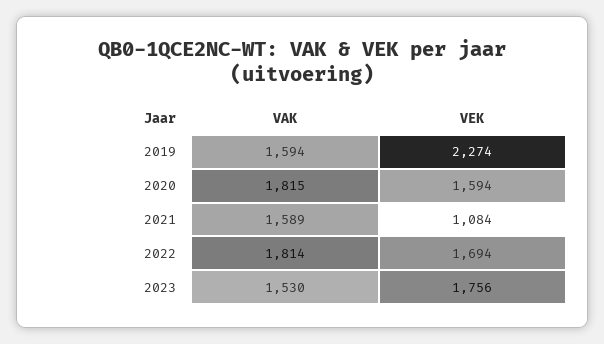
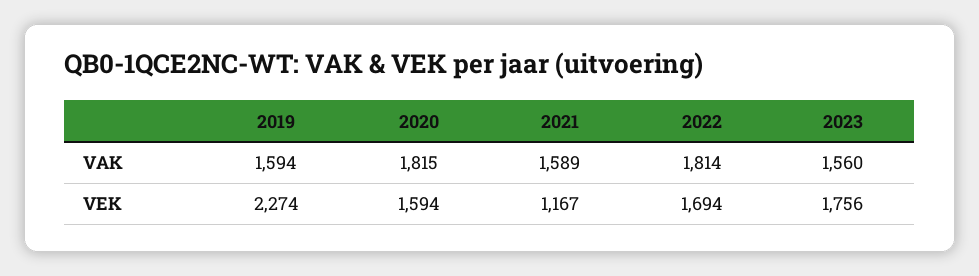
VEK, 2021: 1084 -> 1167
VAK, 2023: 1530 -> 1560

